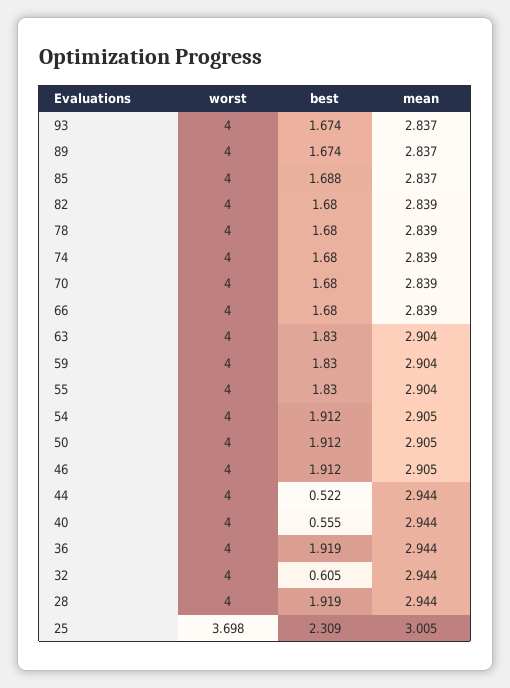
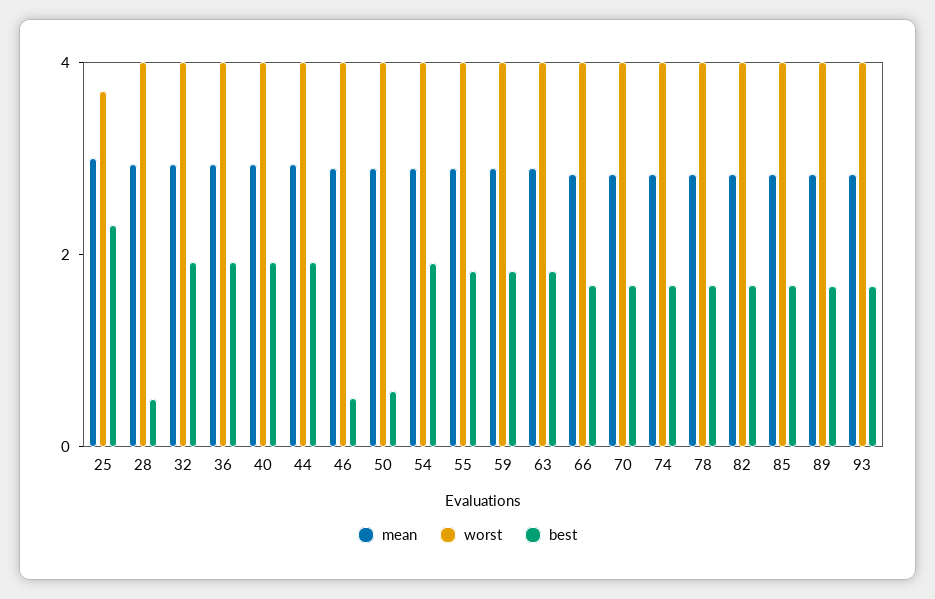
best, 50: 1.912 -> 0.5
best, 46: 1.912 -> 0.5
best, 44: 0.522 -> 2
best, 40: 0.555 -> 2
best, 32: 0.605 -> 2
best, 28: 1.919 -> 0.5

